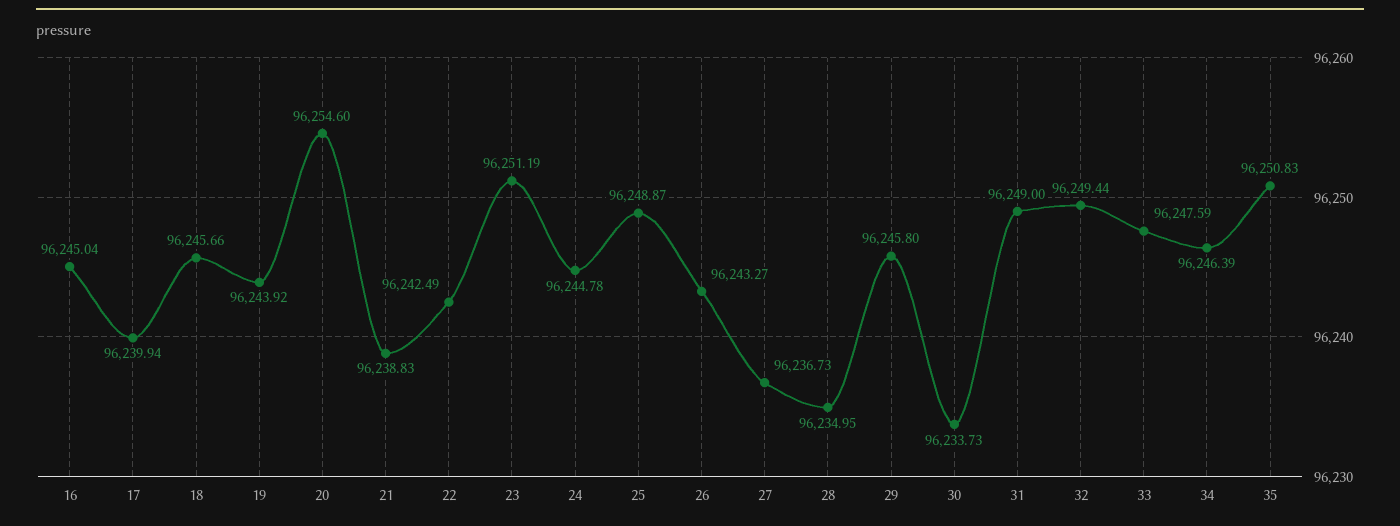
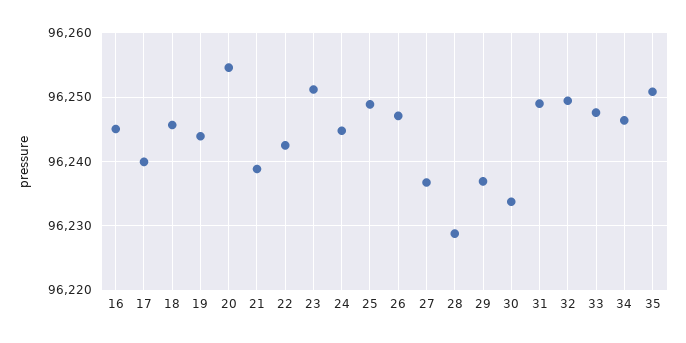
26: 96243.27 -> 96247
28: 96234.95 -> 96229
29: 96245.8 -> 96237

